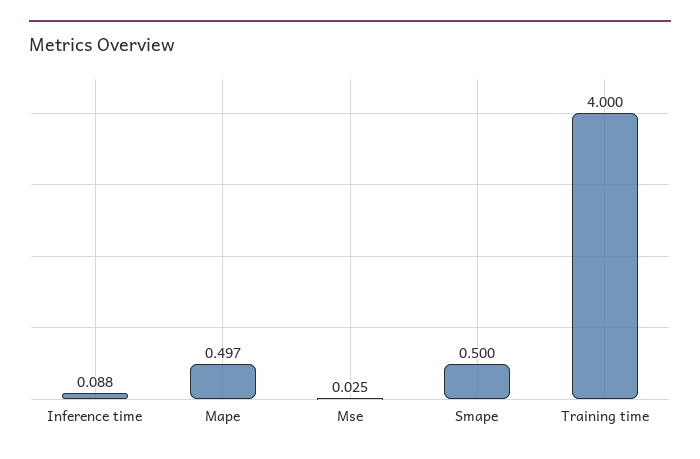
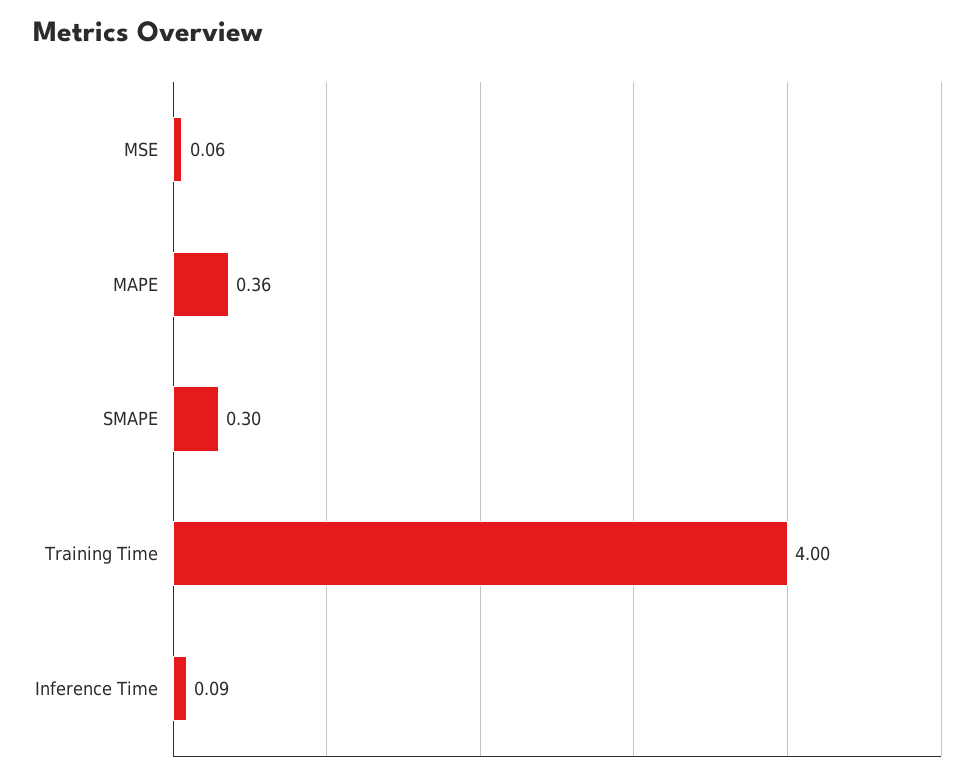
Mape: 0.497 -> 0.36
Mse: 0.025 -> 0.06
Smape: 0.5 -> 0.3

